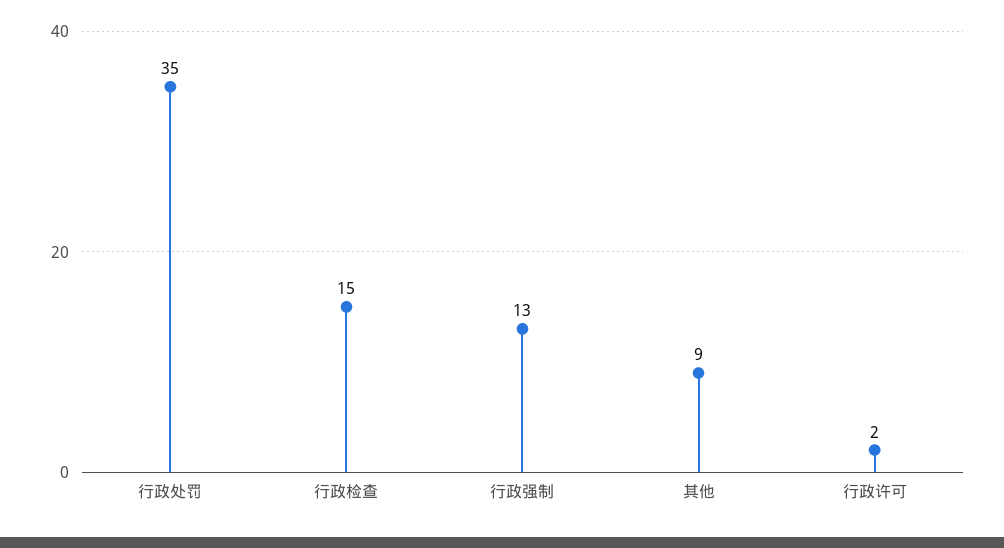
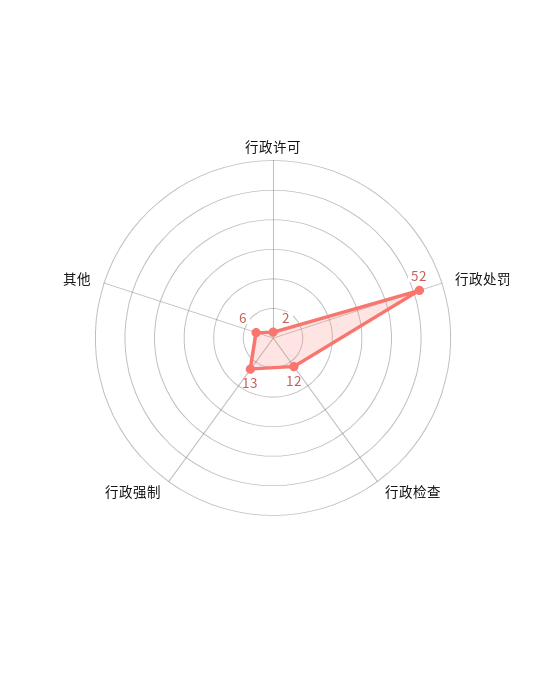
行政处罚: 35 -> 52
行政检查: 15 -> 12
其他: 9 -> 6

